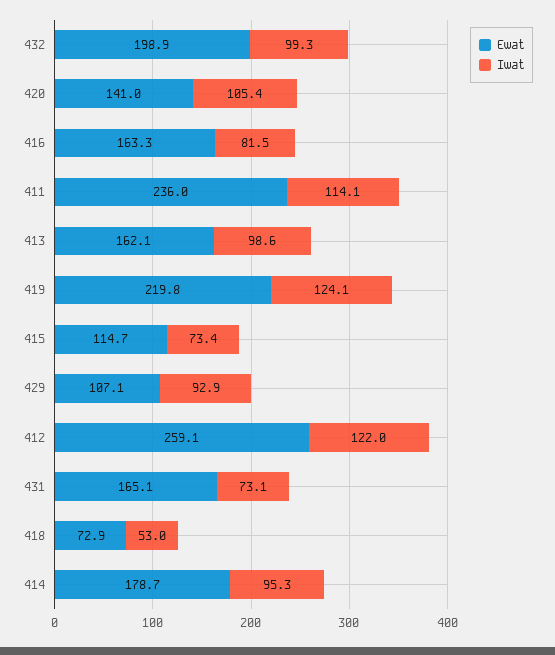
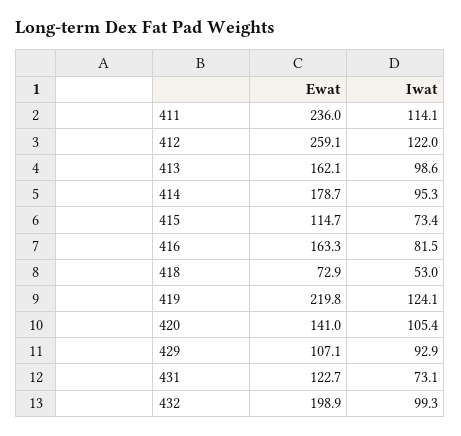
Ewat, 431: 165.1 -> 122.7

